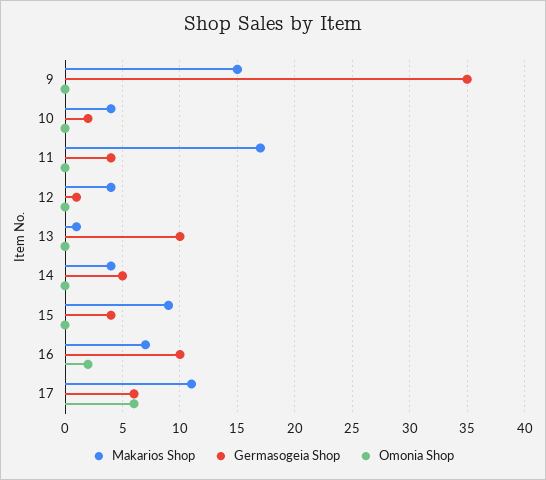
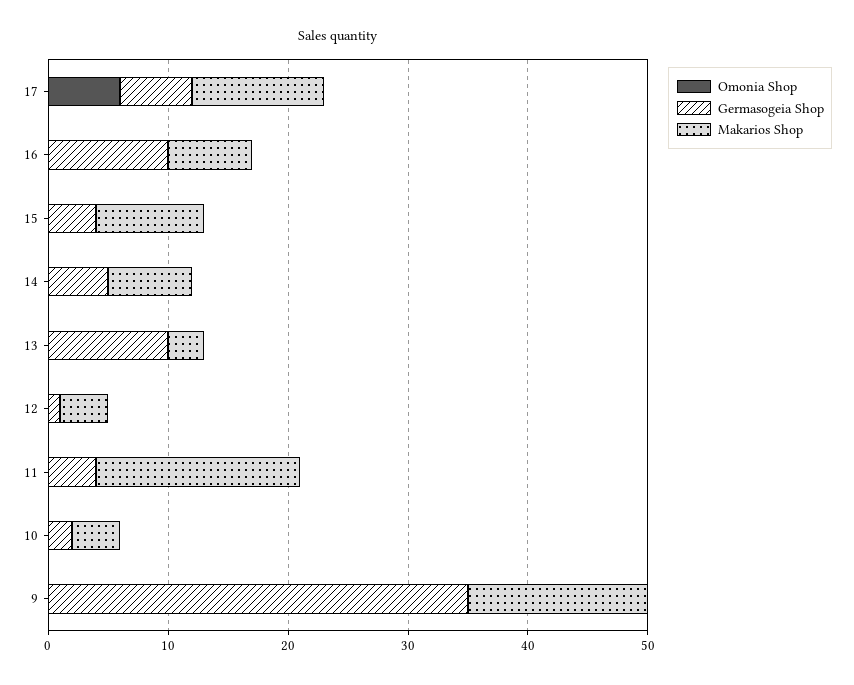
Makarios Shop, 13: 1 -> 3
Makarios Shop, 14: 4 -> 7
Omonia Shop, 16: 2 -> 0

